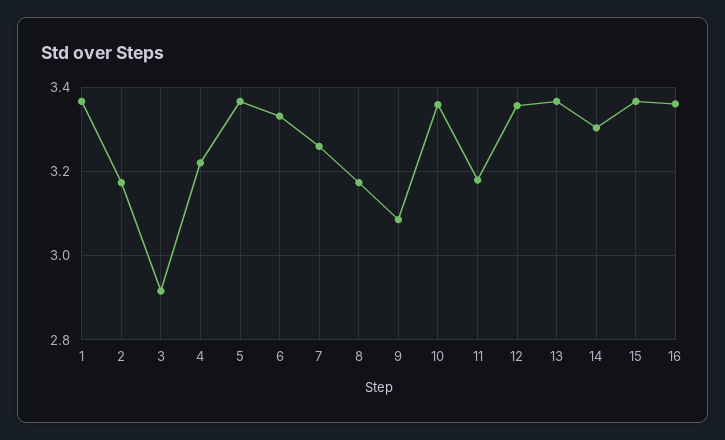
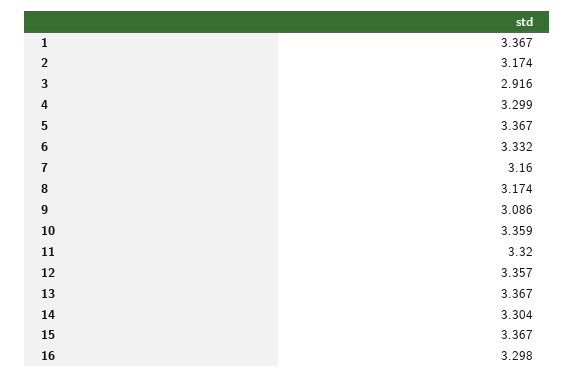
4: 3.22 -> 3.299
7: 3.26 -> 3.16
11: 3.18 -> 3.32
16: 3.36 -> 3.298

